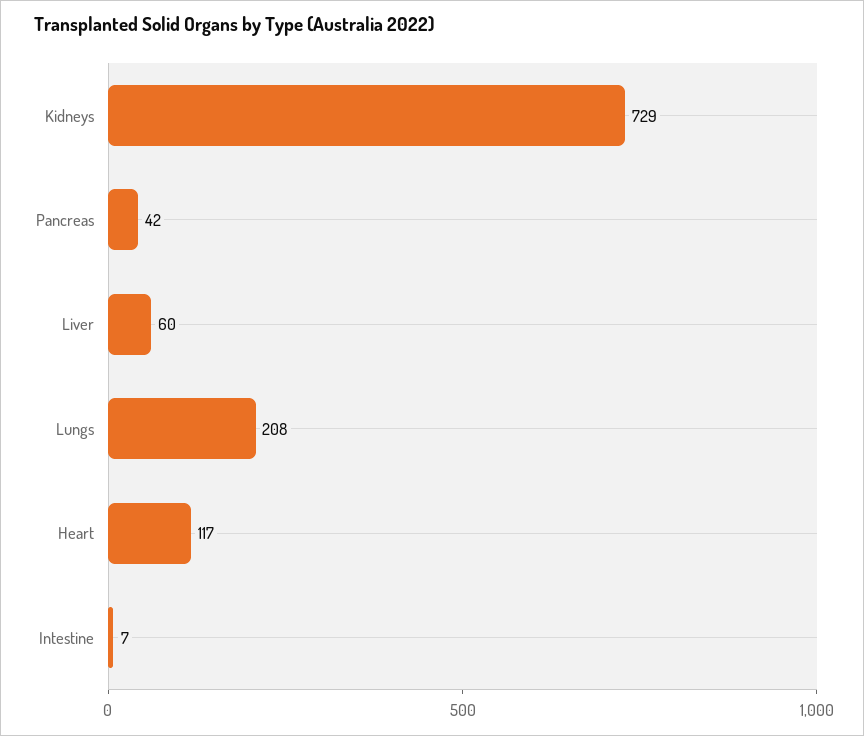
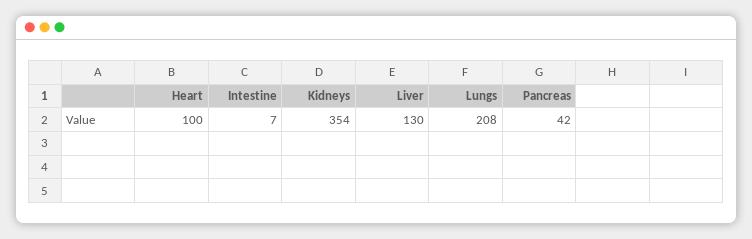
Kidneys: 729 -> 354
Liver: 60 -> 130
Heart: 117 -> 100

